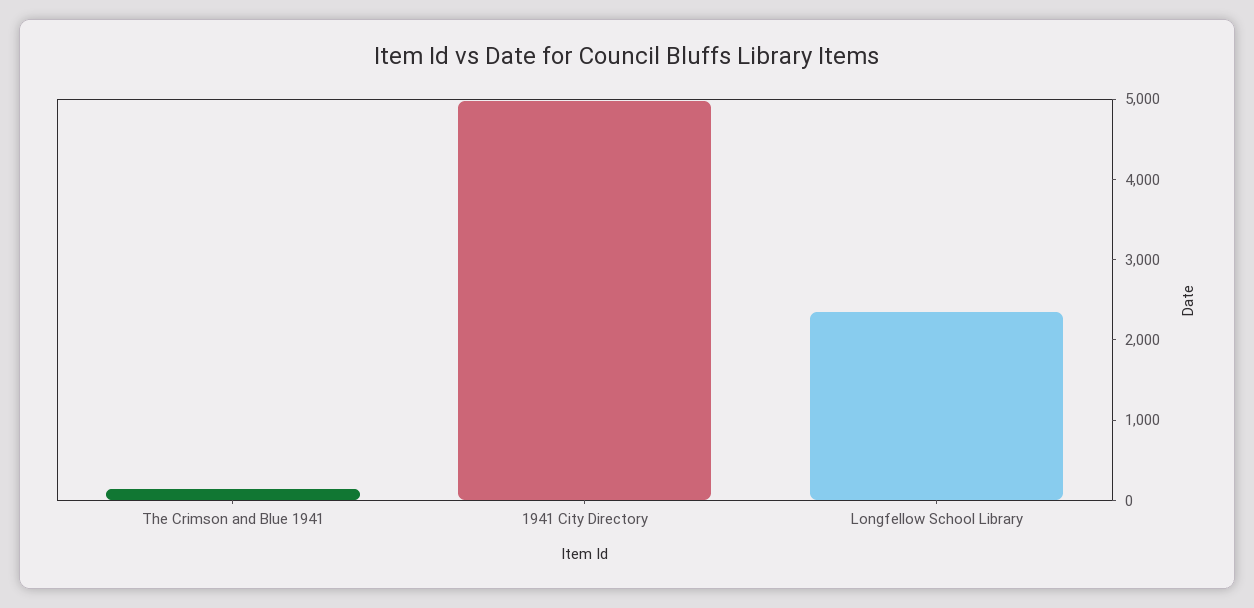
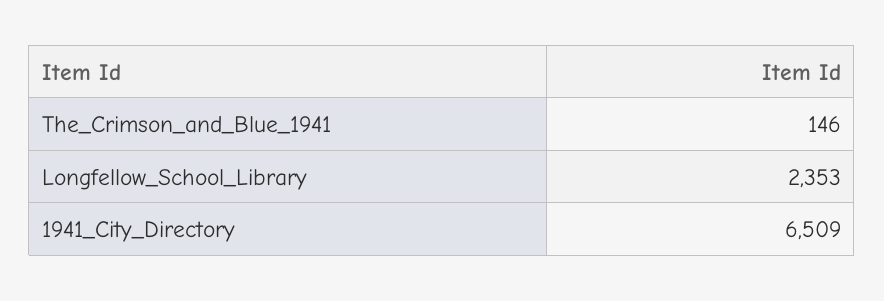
1941 City Directory: 5000 -> 6509

